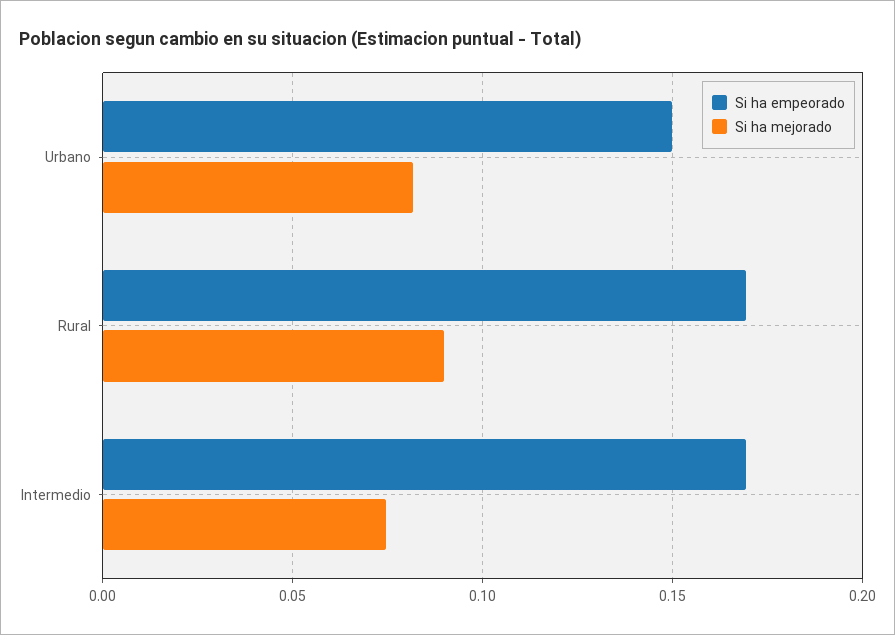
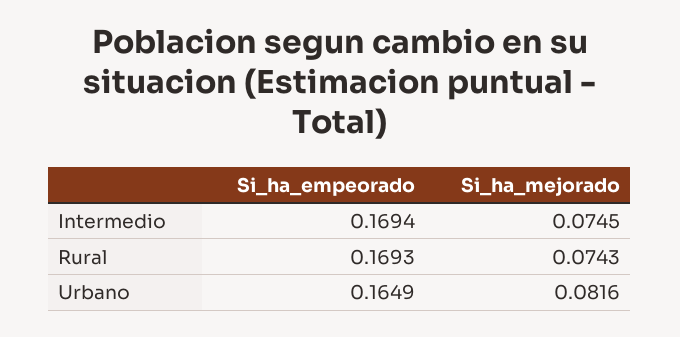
Si ha empeorado, Urbano: 0.15 -> 0.1649
Si ha mejorado, Rural: 0.09 -> 0.0743

